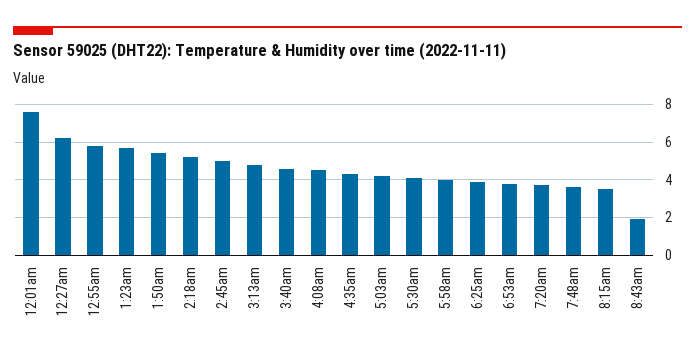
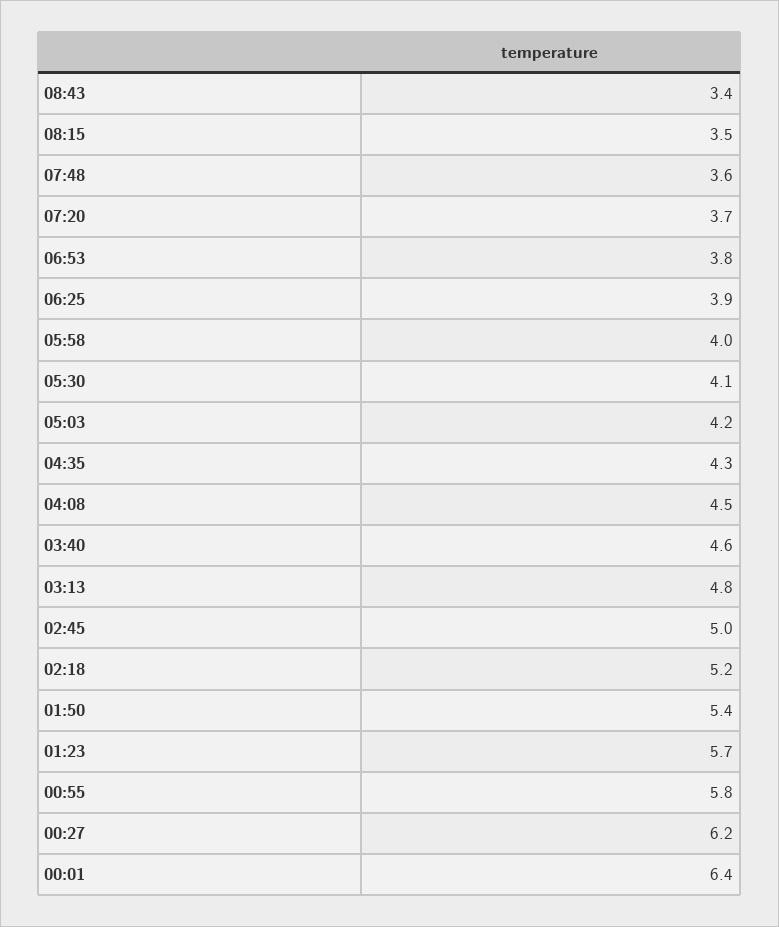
12:01am: 7.5 -> 6.4
8:43am: 2 -> 3.4

